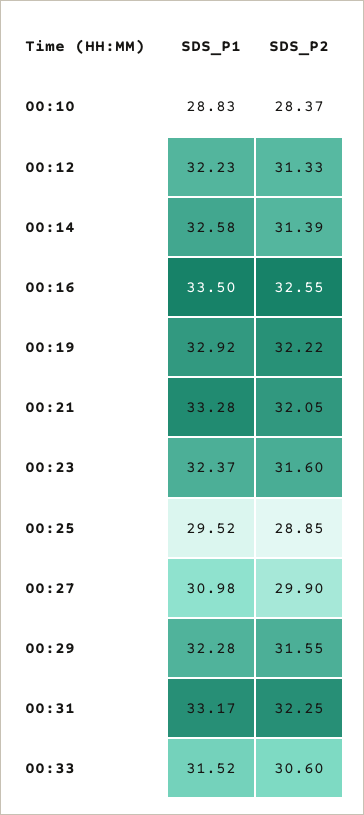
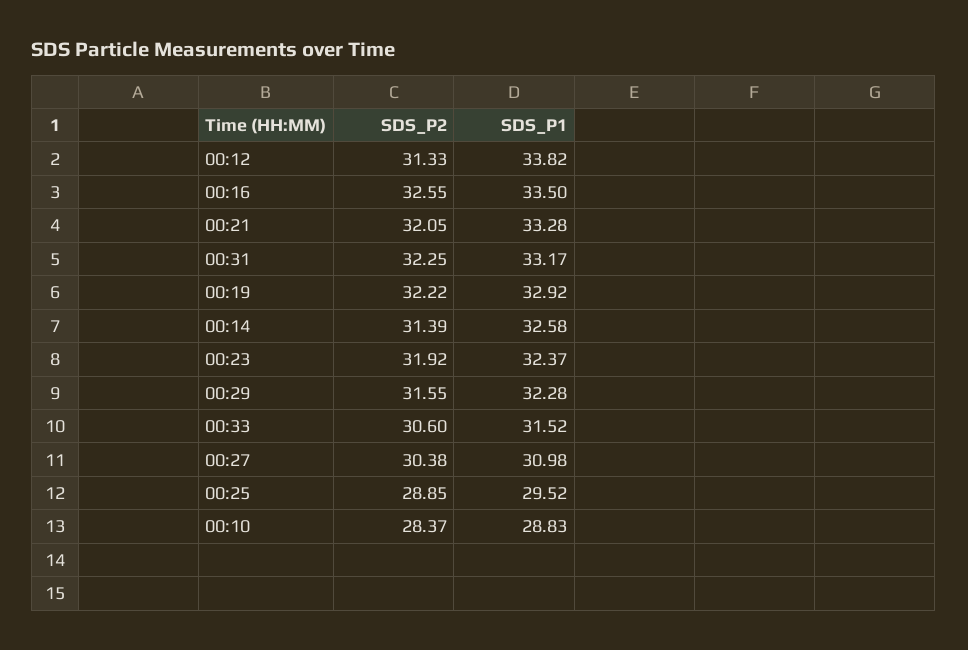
SDS_P1, 00:12: 32.23 -> 33.82
SDS_P2, 00:23: 31.6 -> 31.92
SDS_P2, 00:27: 29.9 -> 30.38

